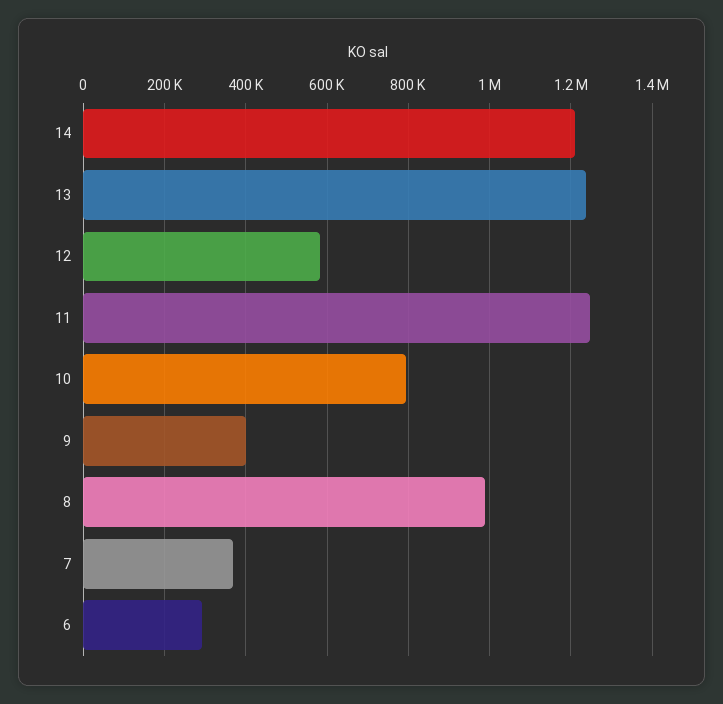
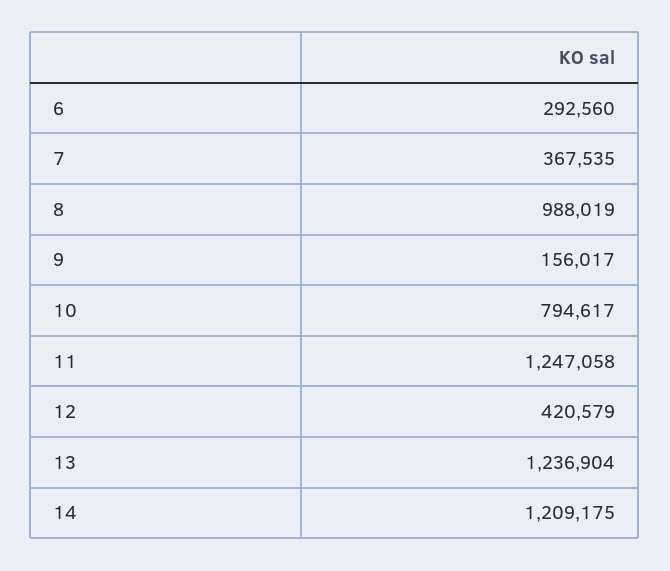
12: 580000 -> 420579
9: 400000 -> 156017

